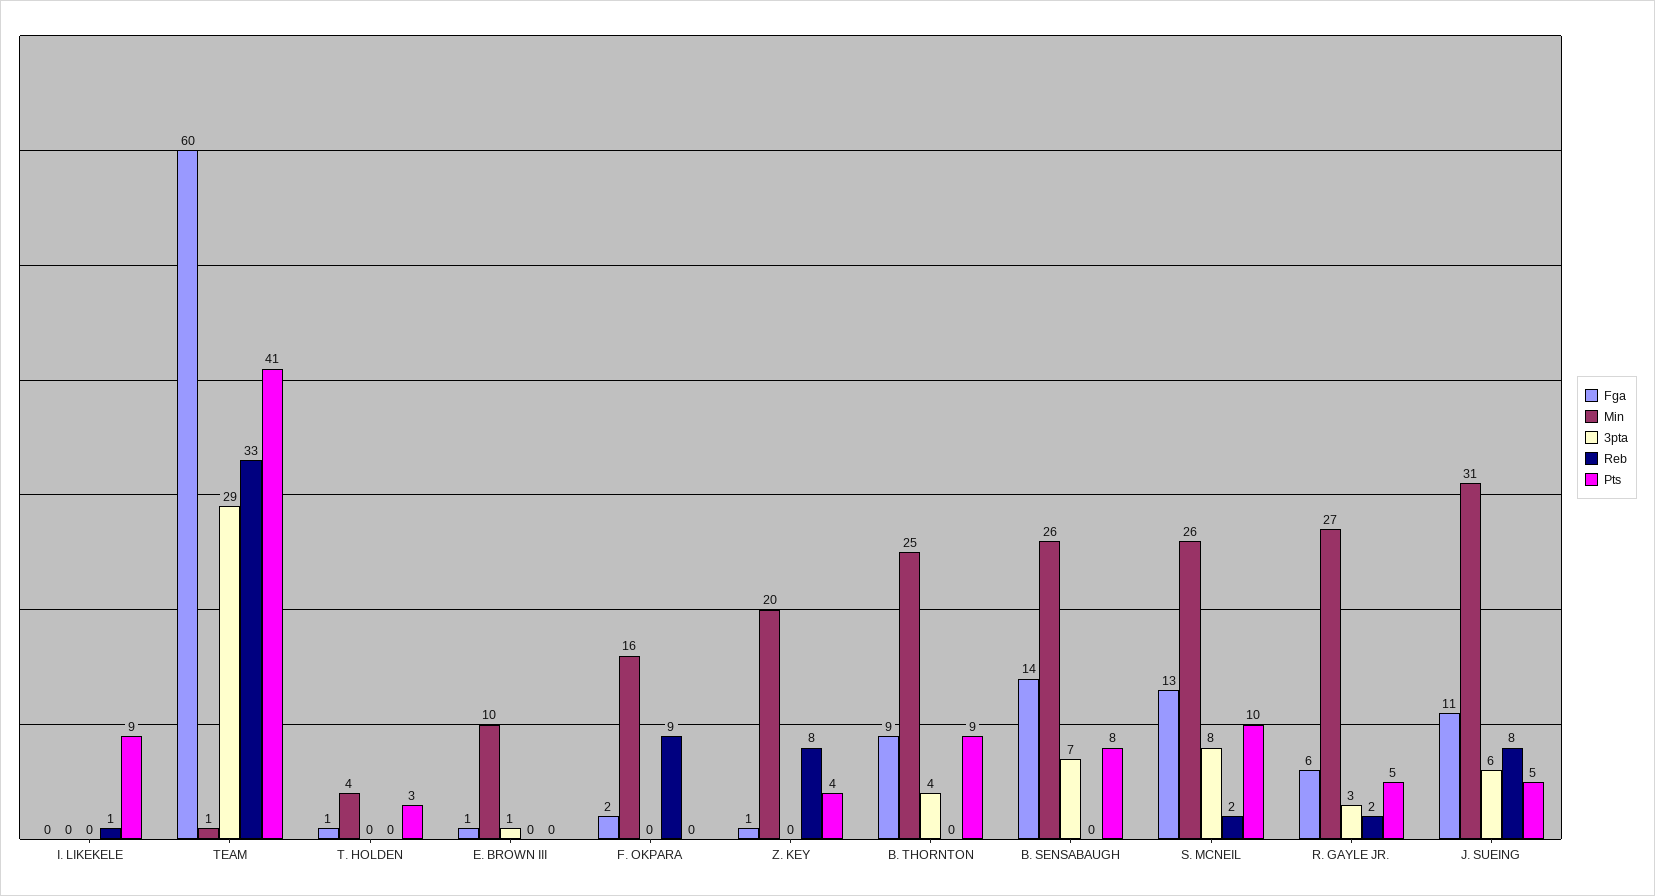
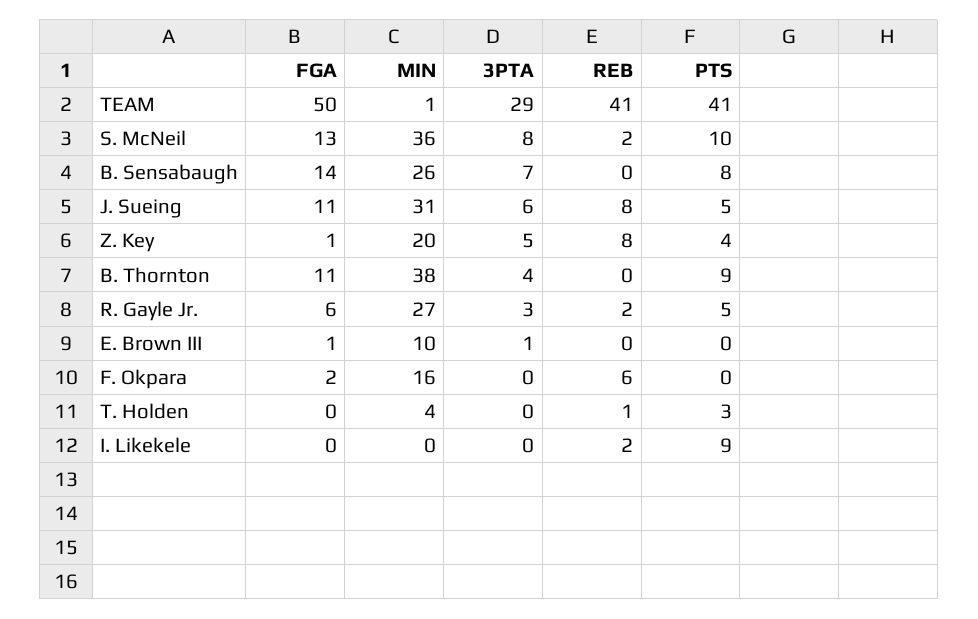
Reb, I. LIKEKELE: 1 -> 2
Fga, TEAM: 60 -> 50
Reb, TEAM: 33 -> 41
Fga, T. HOLDEN: 1 -> 0
Reb, T. HOLDEN: 0 -> 1
Reb, F. OKPARA: 9 -> 6
3pta, Z. KEY: 0 -> 5
Fga, B. THORNTON: 9 -> 11
Min, B. THORNTON: 25 -> 38
Min, S. MCNEIL: 26 -> 36

